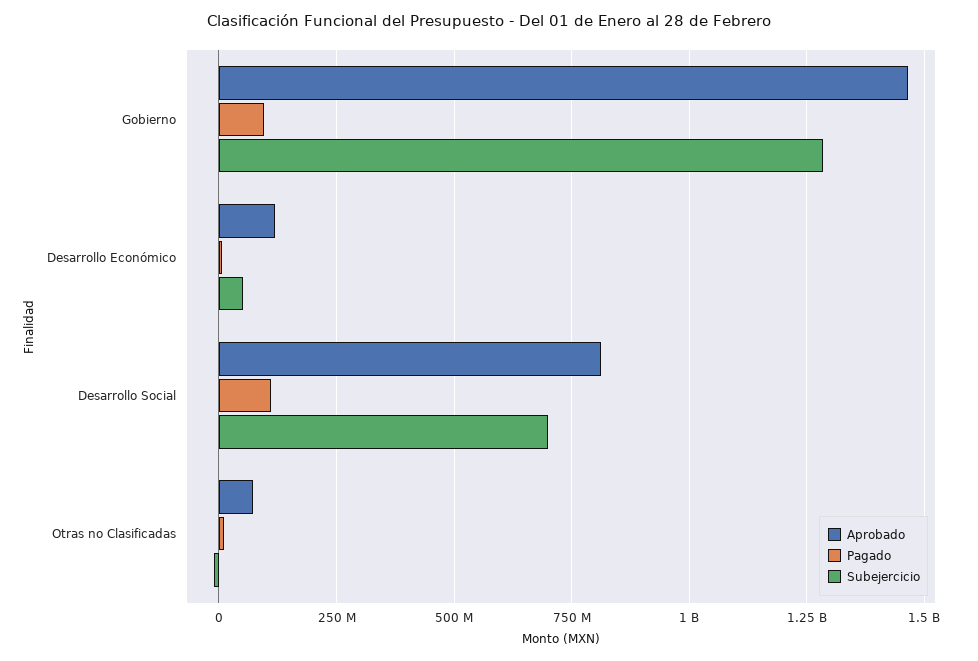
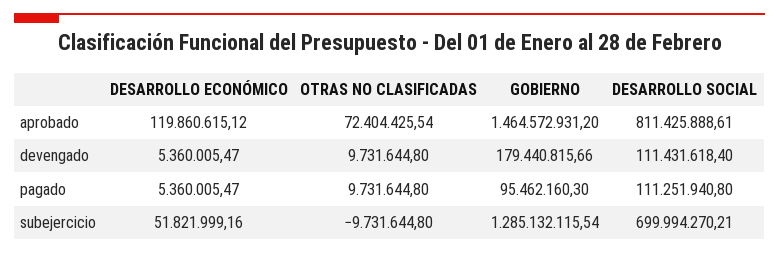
devengado, Desarrollo Económico: none -> 5360005.47
devengado, Otras no Clasificadas: none -> 9731644.8
devengado, Gobierno: none -> 179440815.66
devengado, Desarrollo Social: none -> 111431618.4

